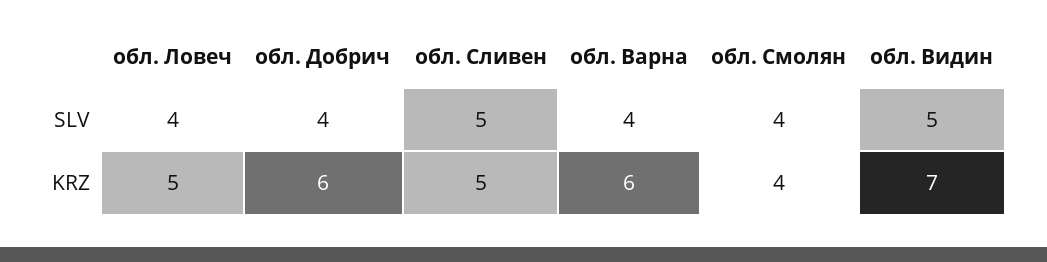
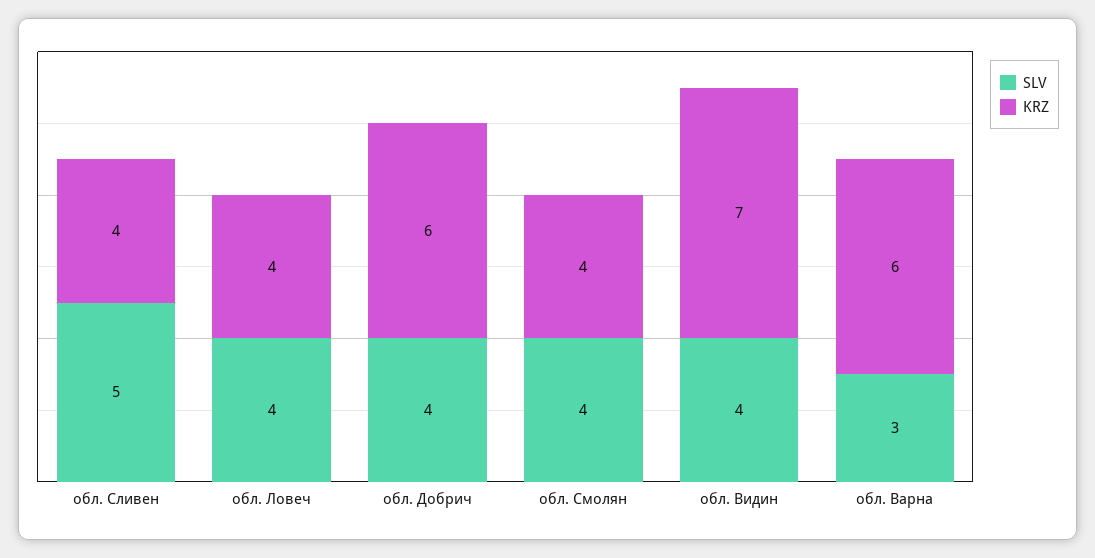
SLV, обл. Варна: 4 -> 3
SLV, обл. Видин: 5 -> 4
KRZ, обл. Ловеч: 5 -> 4
KRZ, обл. Сливен: 5 -> 4

